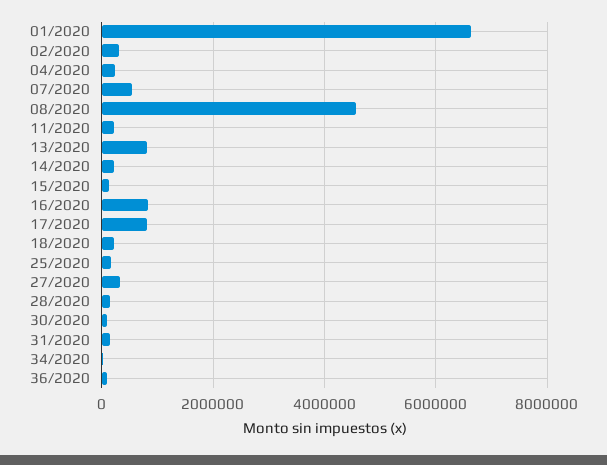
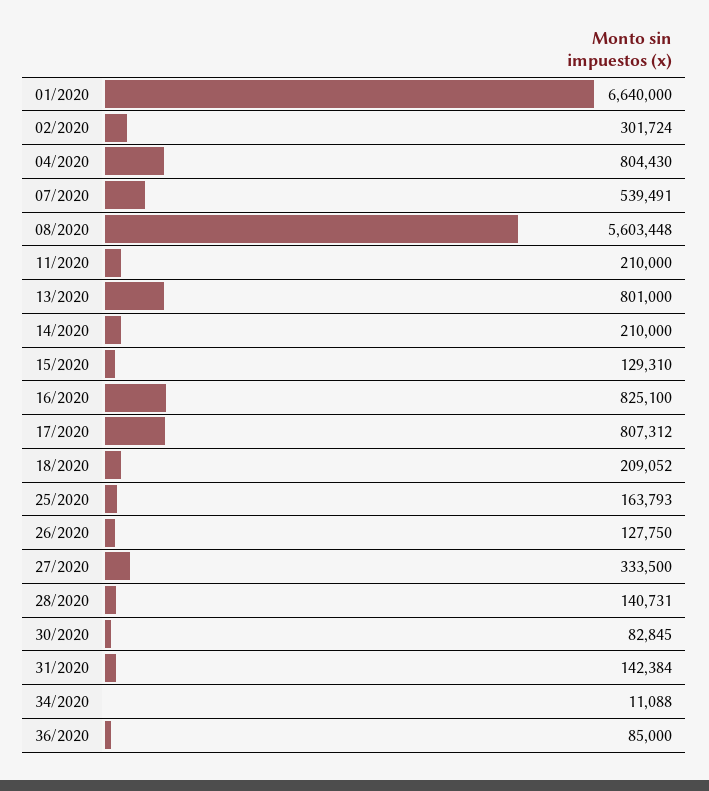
04/2020: 200000 -> 804430
08/2020: 4600000 -> 5603448
26/2020: none -> 127750

